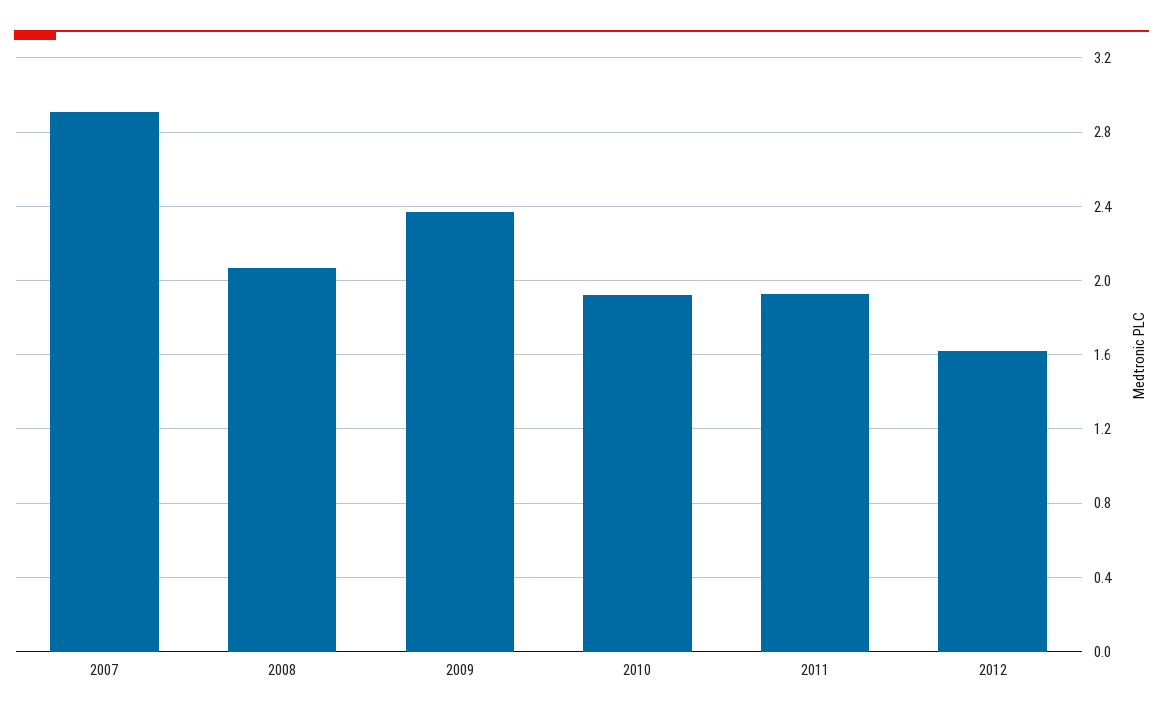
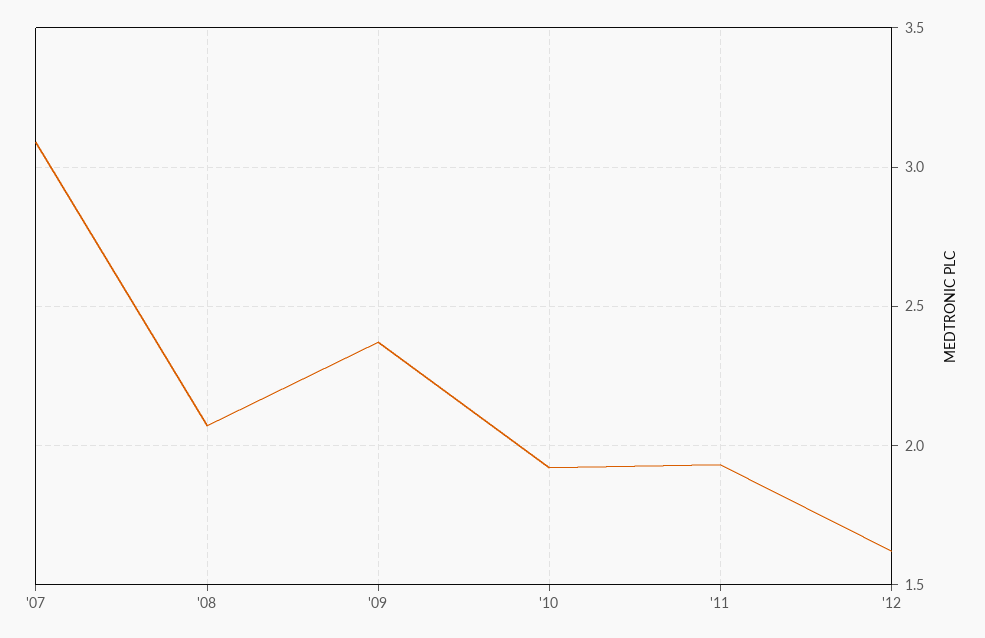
2007: 2.9 -> 3.1

